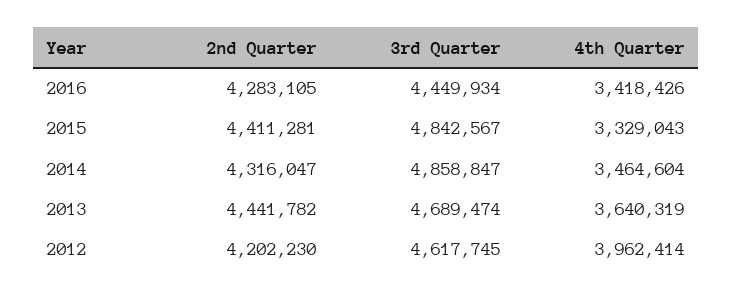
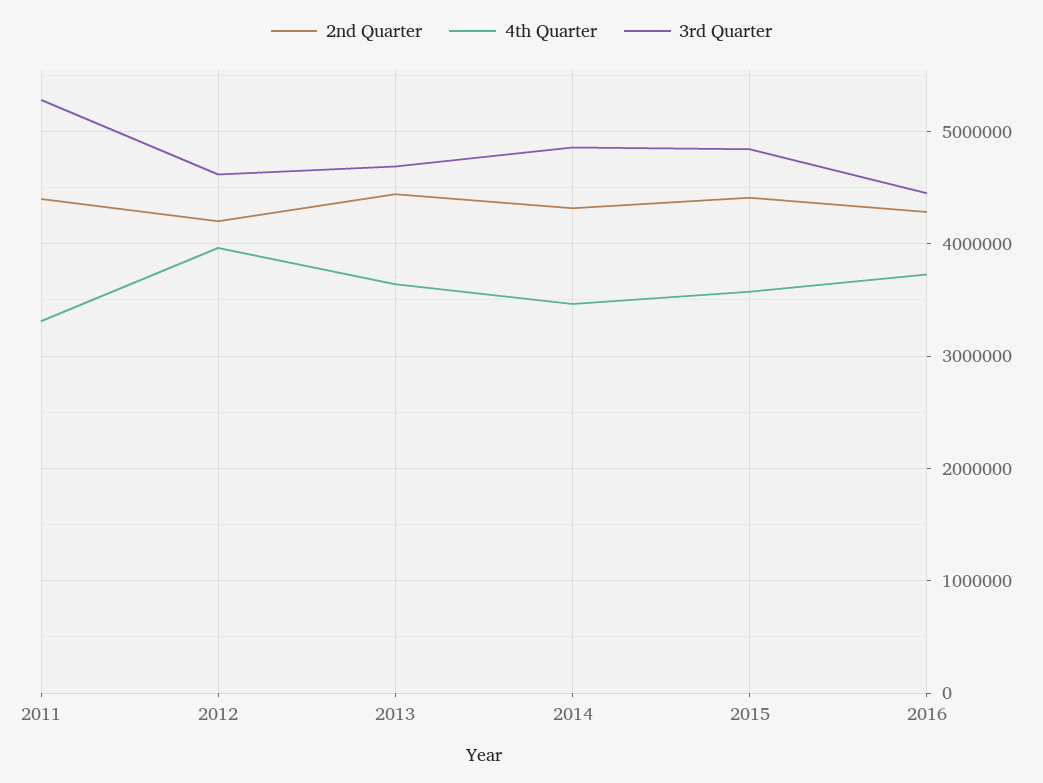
4th Quarter, 2016: 3418426 -> 3700000
4th Quarter, 2015: 3329043 -> 3600000
2nd Quarter, 2011: none -> 4400000
4th Quarter, 2011: none -> 3300000
3rd Quarter, 2011: none -> 5300000

